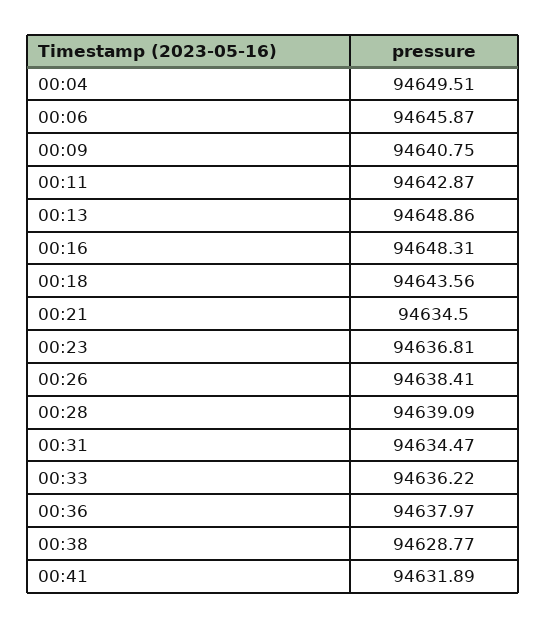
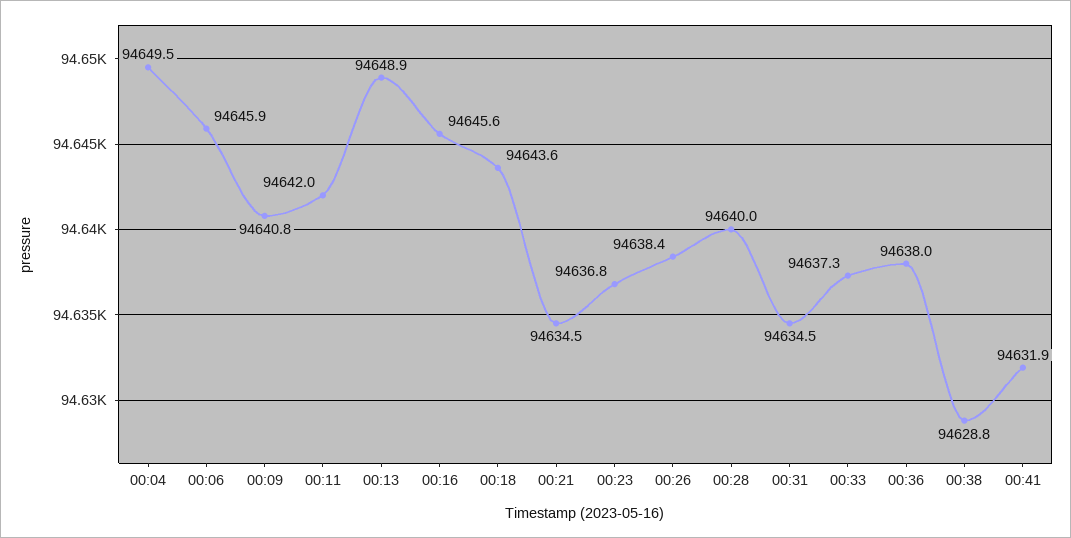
00:11: 94642.87 -> 94642
00:16: 94648.31 -> 94645.6
00:28: 94639.09 -> 94640
00:33: 94636.22 -> 94637.3

